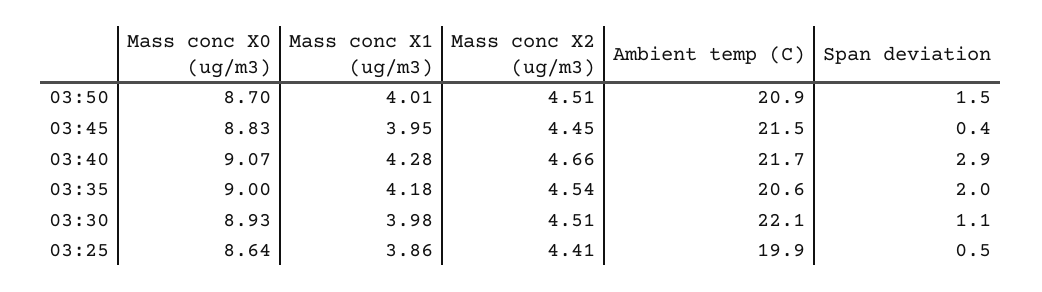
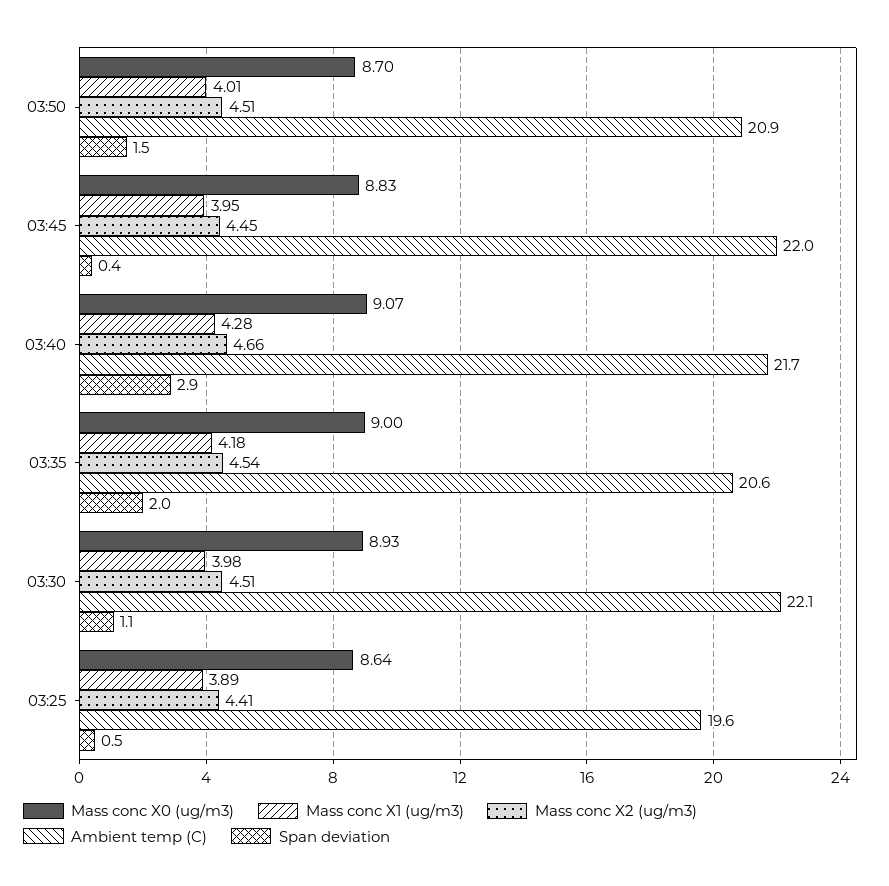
Ambient temp (C), 03:45: 21.5 -> 22
Mass conc X1 (ug/m3), 03:25: 3.86 -> 3.89
Ambient temp (C), 03:25: 19.9 -> 19.6

